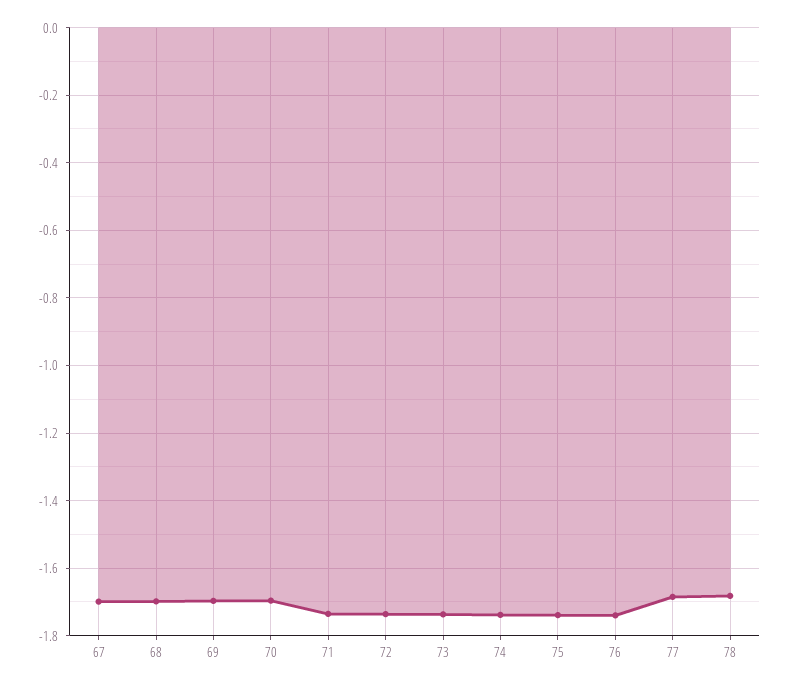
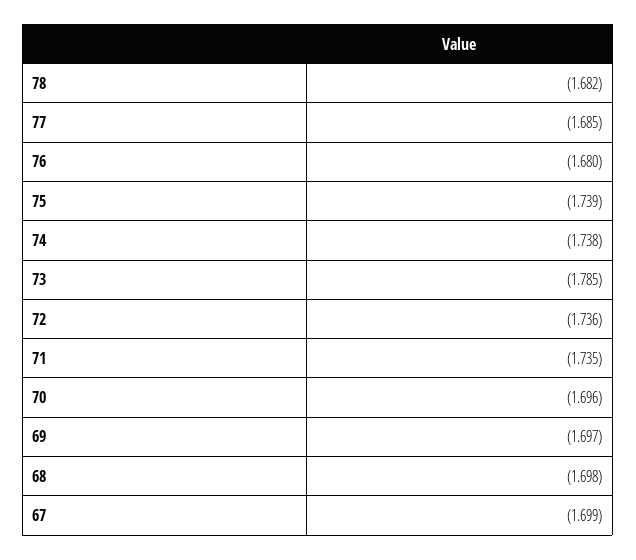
73: -1.74 -> -1.785
76: -1.74 -> -1.68

